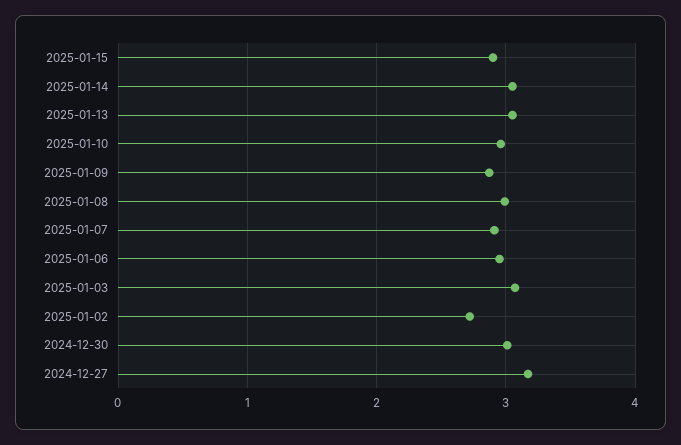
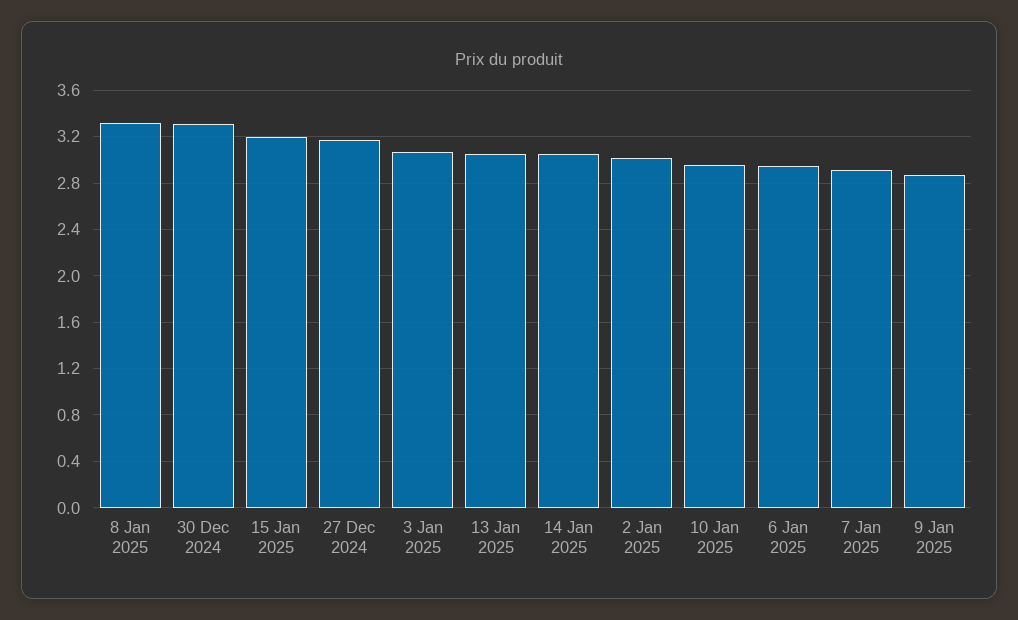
2025-01-15: 2.9 -> 3.2
2025-01-08: 3 -> 3.3
2025-01-02: 2.7 -> 3
2024-12-30: 3 -> 3.3

